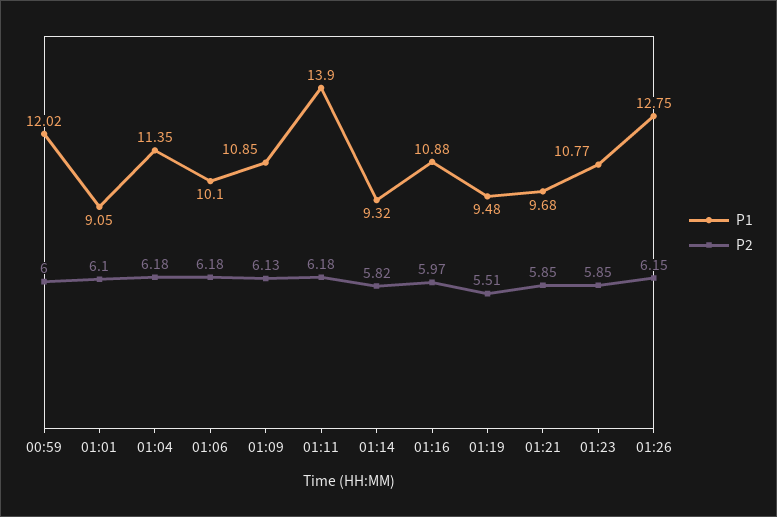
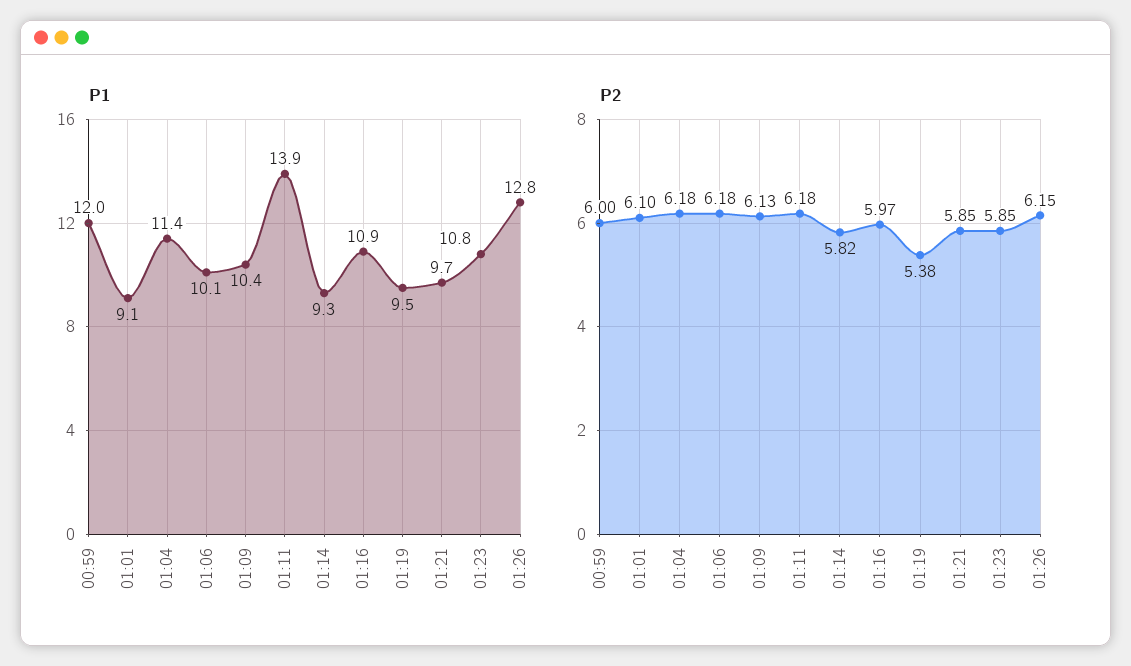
P1, 01:09: 10.85 -> 10.4
P2, 01:19: 5.51 -> 5.38

